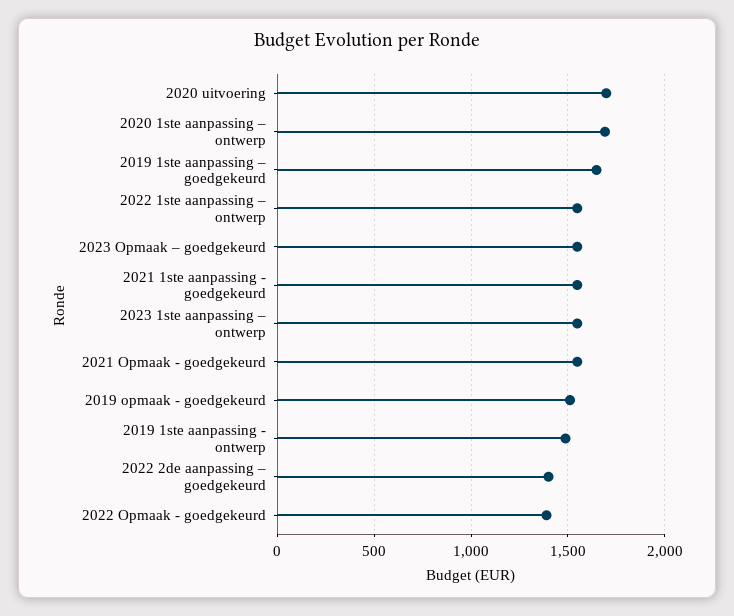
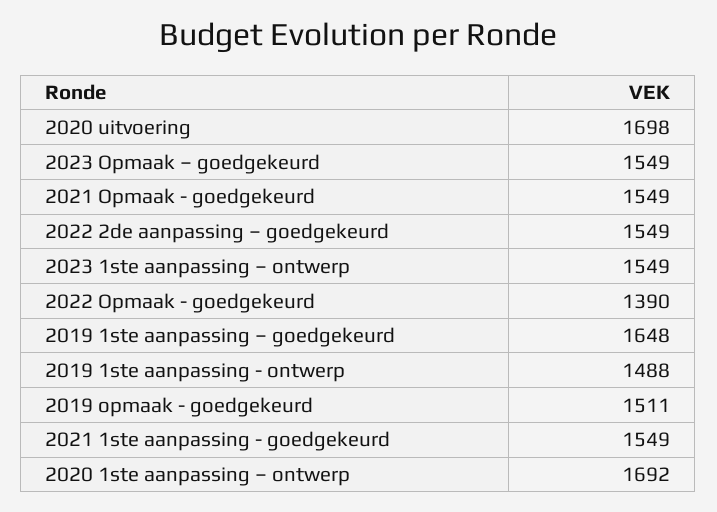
2022 1ste aanpassing – ontwerp: 1550 -> none
2022 2de aanpassing – goedgekeurd: 1400 -> 1549

